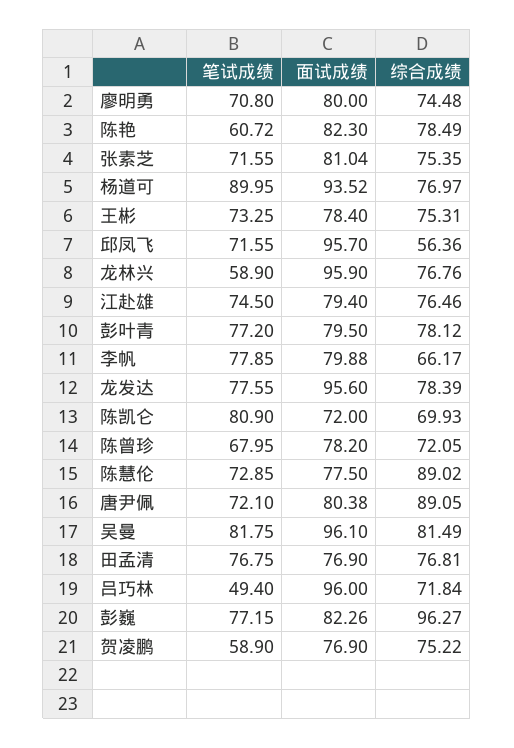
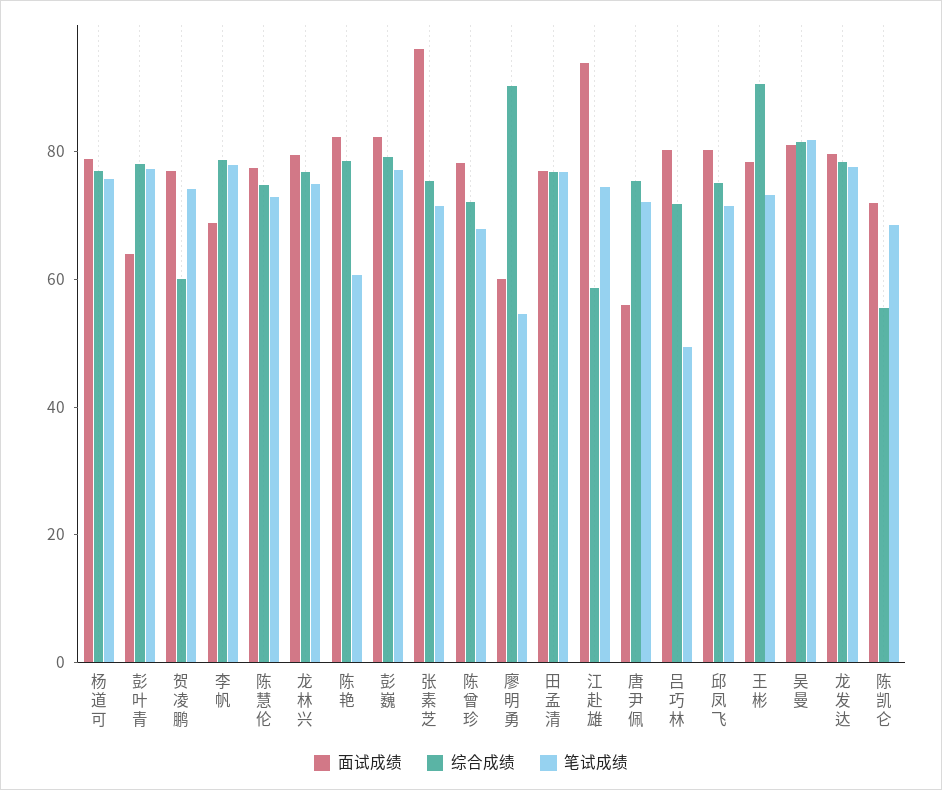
笔试成绩, 廖明勇: 70.8 -> 55
面试成绩, 廖明勇: 80 -> 60
综合成绩, 廖明勇: 74.48 -> 90
面试成绩, 张素芝: 81.04 -> 95
笔试成绩, 杨道可: 89.95 -> 75
面试成绩, 杨道可: 93.52 -> 80
综合成绩, 王彬: 75.31 -> 90
面试成绩, 邱凤飞: 95.7 -> 80
综合成绩, 邱凤飞: 56.36 -> 75
笔试成绩, 龙林兴: 58.9 -> 75
面试成绩, 龙林兴: 95.9 -> 80
面试成绩, 江赴雄: 79.4 -> 95
综合成绩, 江赴雄: 76.46 -> 60
面试成绩, 彭叶青: 79.5 -> 65
面试成绩, 李帆: 79.88 -> 70
综合成绩, 李帆: 66.17 -> 80
面试成绩, 龙发达: 95.6 -> 80
笔试成绩, 陈凯仑: 80.9 -> 70
综合成绩, 陈凯仑: 69.93 -> 55
综合成绩, 陈慧伦: 89.02 -> 75
面试成绩, 唐尹佩: 80.38 -> 55
综合成绩, 唐尹佩: 89.05 -> 75
面试成绩, 吴曼: 96.1 -> 80
面试成绩, 吕巧林: 96 -> 80
综合成绩, 彭巍: 96.27 -> 80
笔试成绩, 贺凌鹏: 58.9 -> 75
综合成绩, 贺凌鹏: 75.22 -> 60

